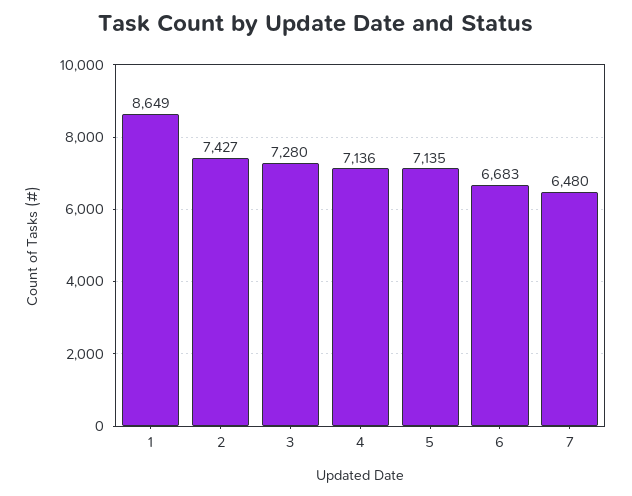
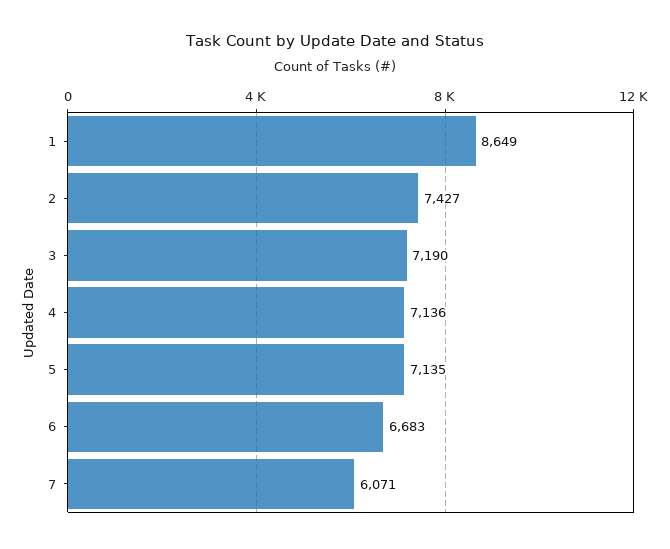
3: 7280 -> 7190
7: 6480 -> 6071

